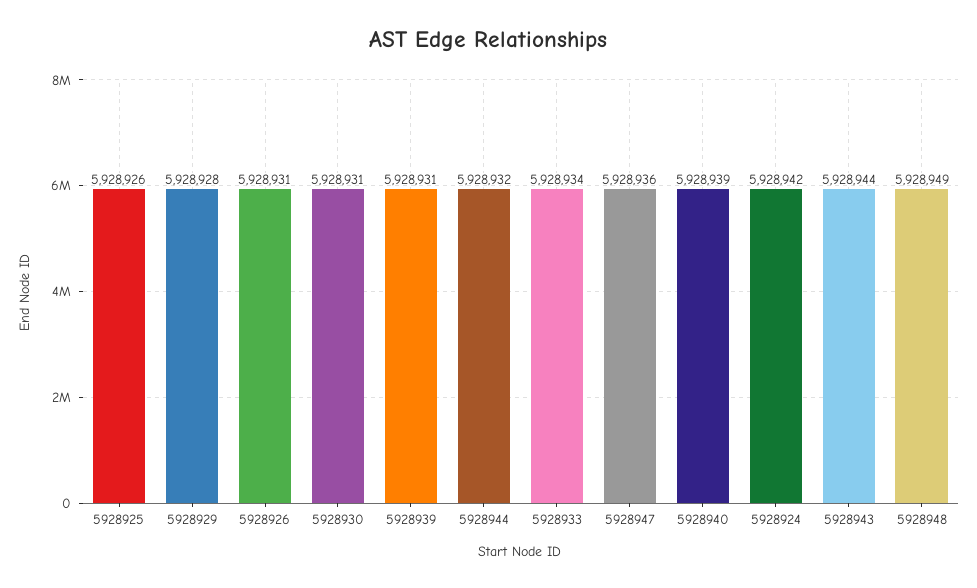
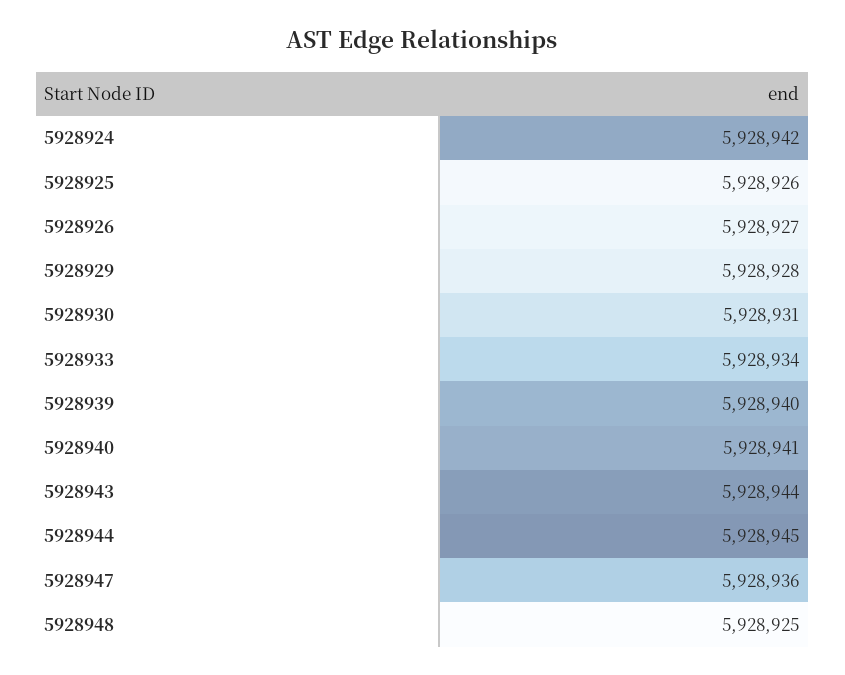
5928926: 5928931 -> 5928927
5928939: 5928931 -> 5928940
5928944: 5928932 -> 5928945
5928940: 5928939 -> 5928941
5928948: 5928949 -> 5928925

